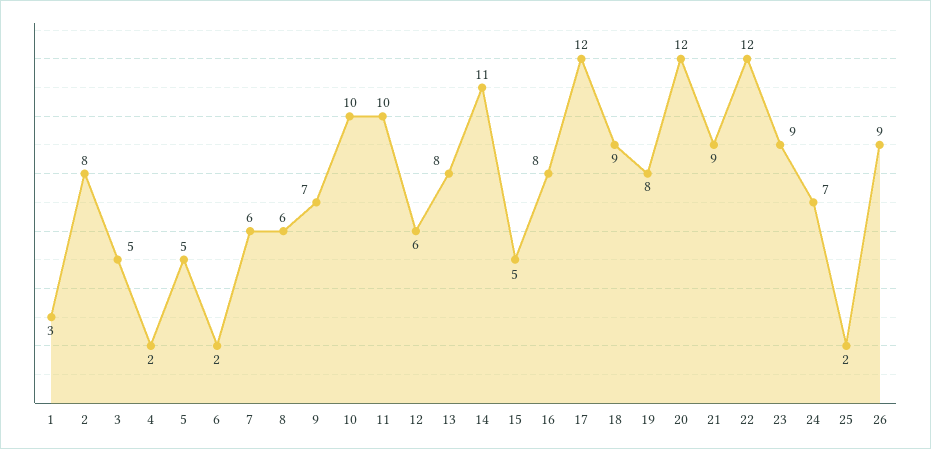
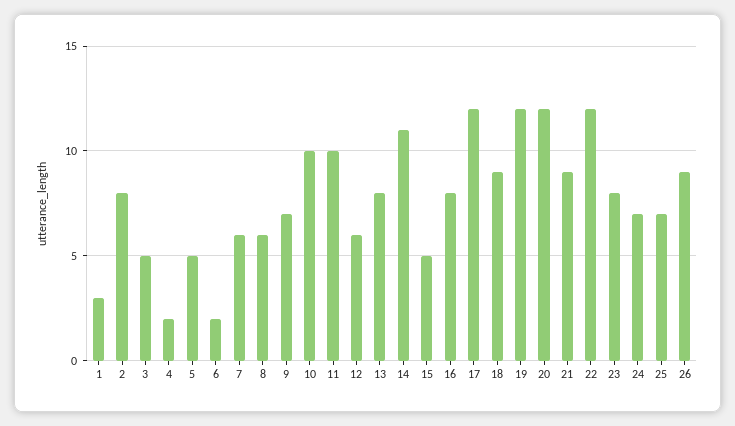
19: 8 -> 12
23: 9 -> 8
25: 2 -> 7

